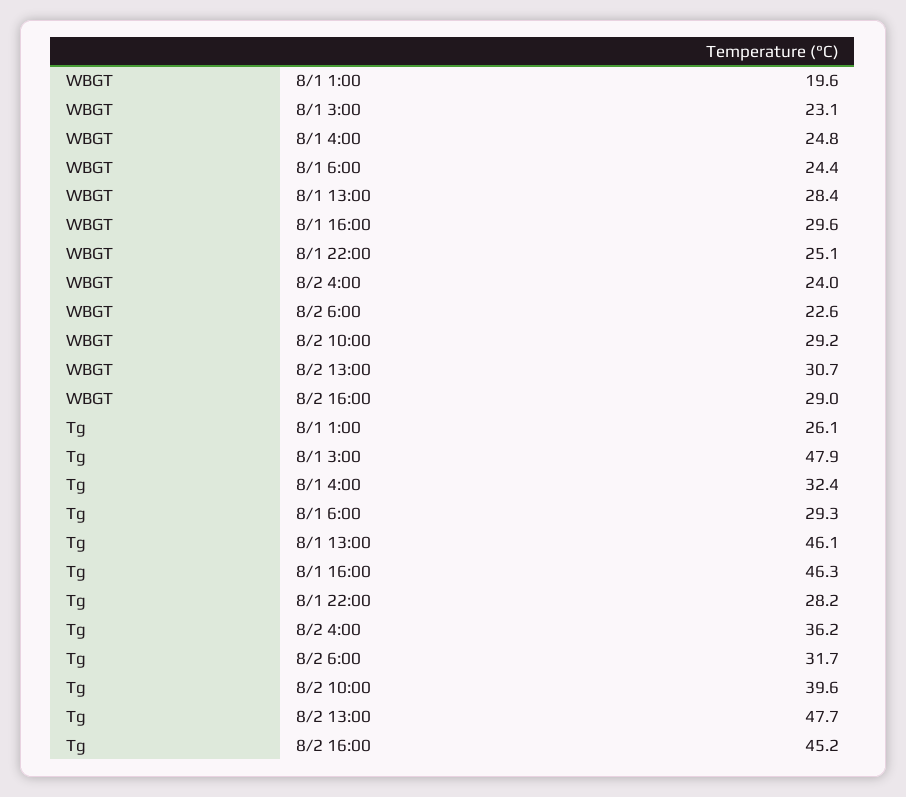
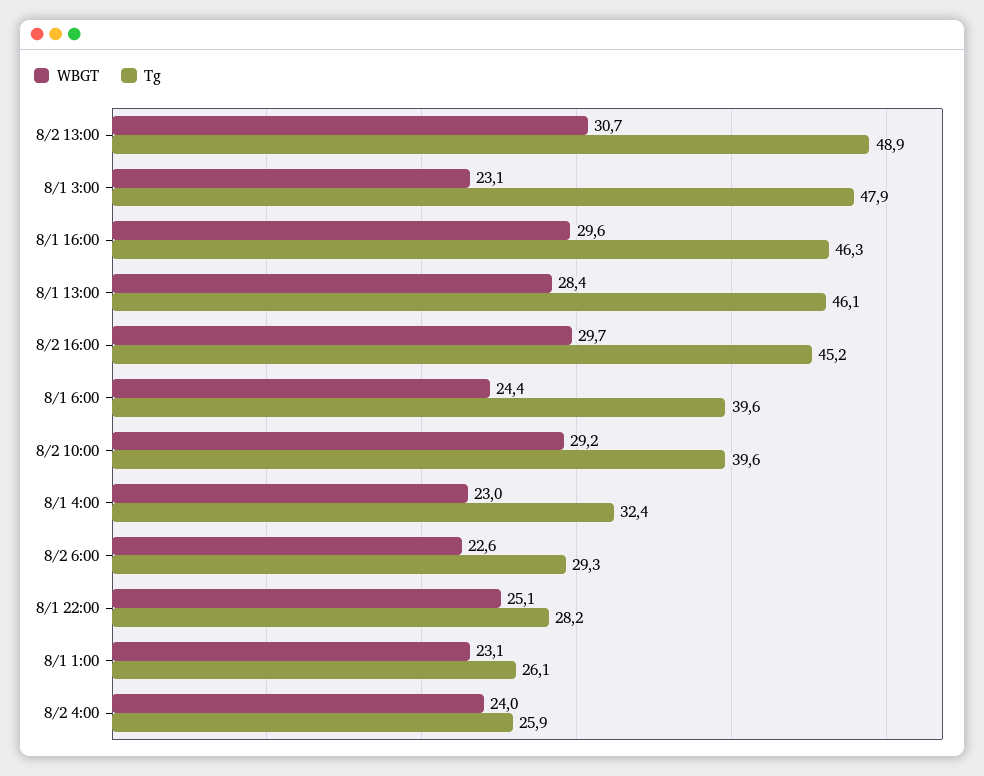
WBGT, 8/1 1:00: 19.6 -> 23.1
WBGT, 8/1 4:00: 24.8 -> 23
WBGT, 8/2 16:00: 29 -> 29.7
Tg, 8/1 6:00: 29.3 -> 39.6
Tg, 8/2 4:00: 36.2 -> 25.9
Tg, 8/2 6:00: 31.7 -> 29.3
Tg, 8/2 13:00: 47.7 -> 48.9

